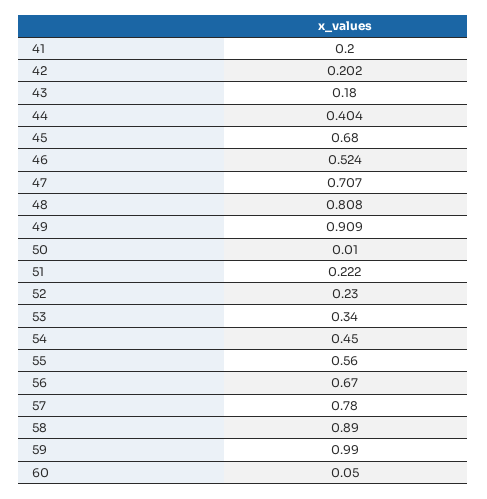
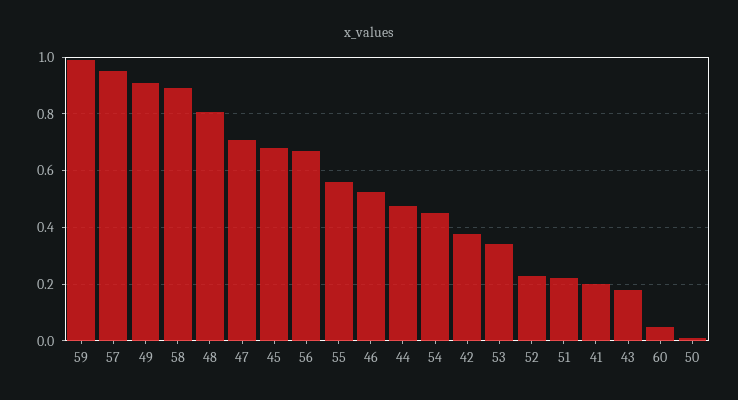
42: 0.202 -> 0.375
44: 0.404 -> 0.475
57: 0.78 -> 0.95

